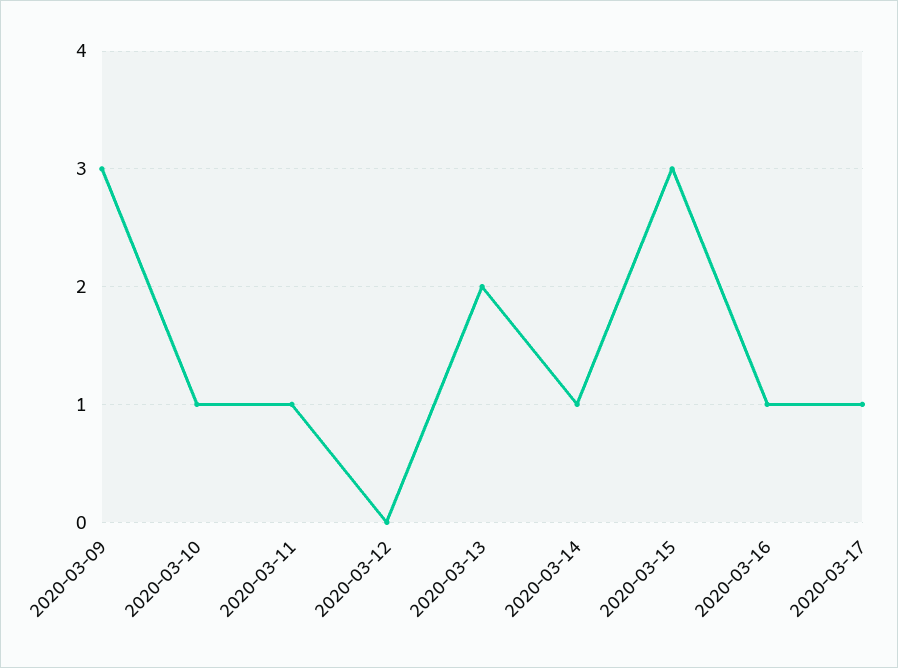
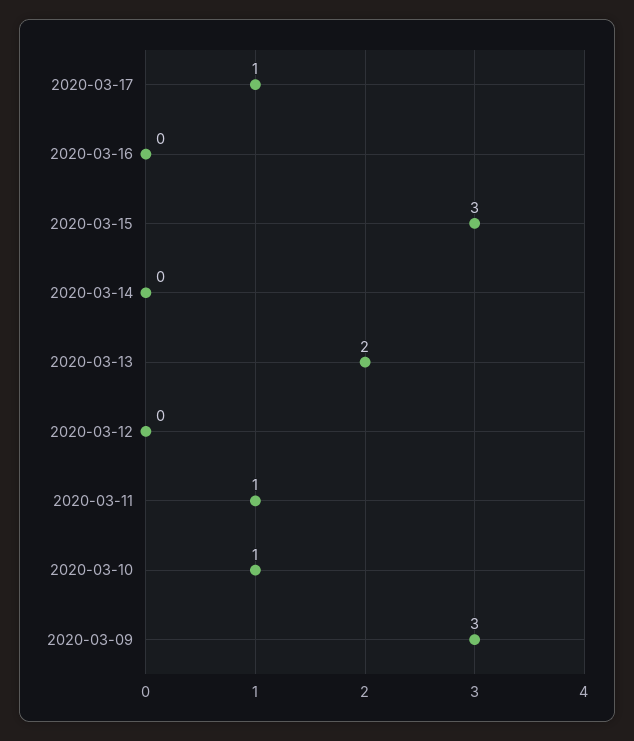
2020-03-14: 1 -> 0
2020-03-16: 1 -> 0

